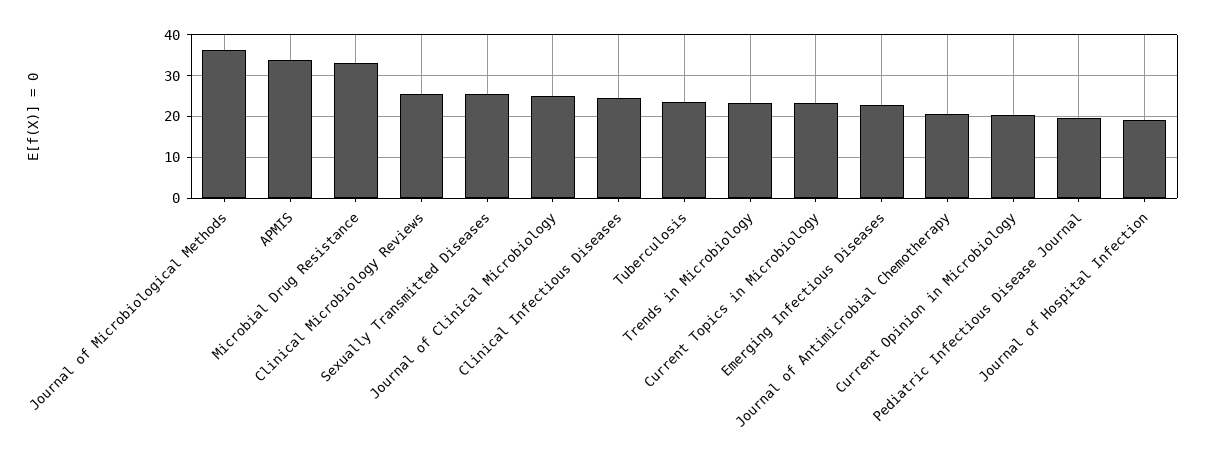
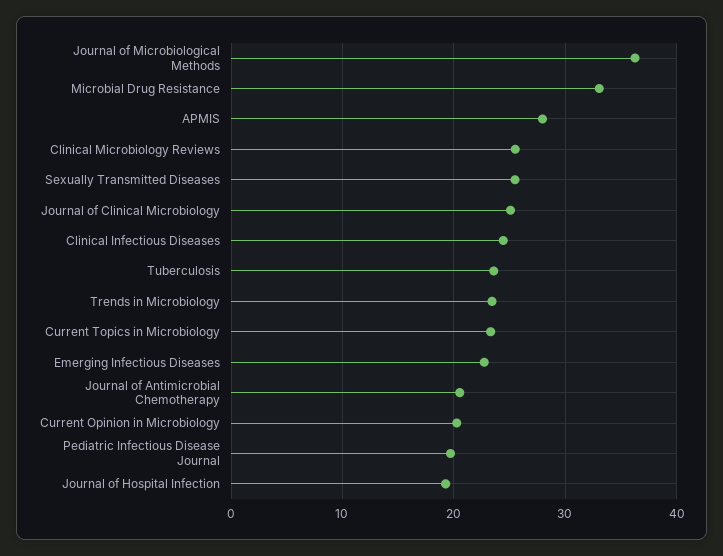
APMIS: 34 -> 28

